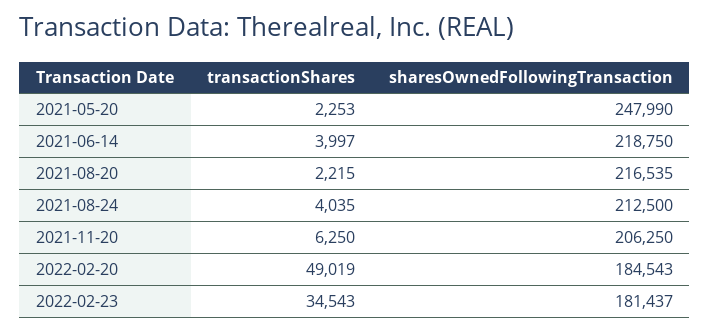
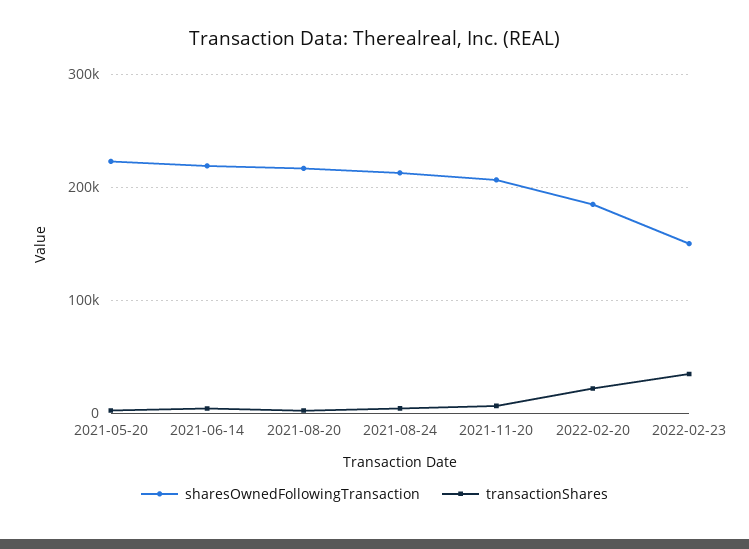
sharesOwnedFollowingTransaction, 2021-05-20: 247990 -> 220000
transactionShares, 2022-02-20: 49019 -> 20000
sharesOwnedFollowingTransaction, 2022-02-23: 181437 -> 150000

